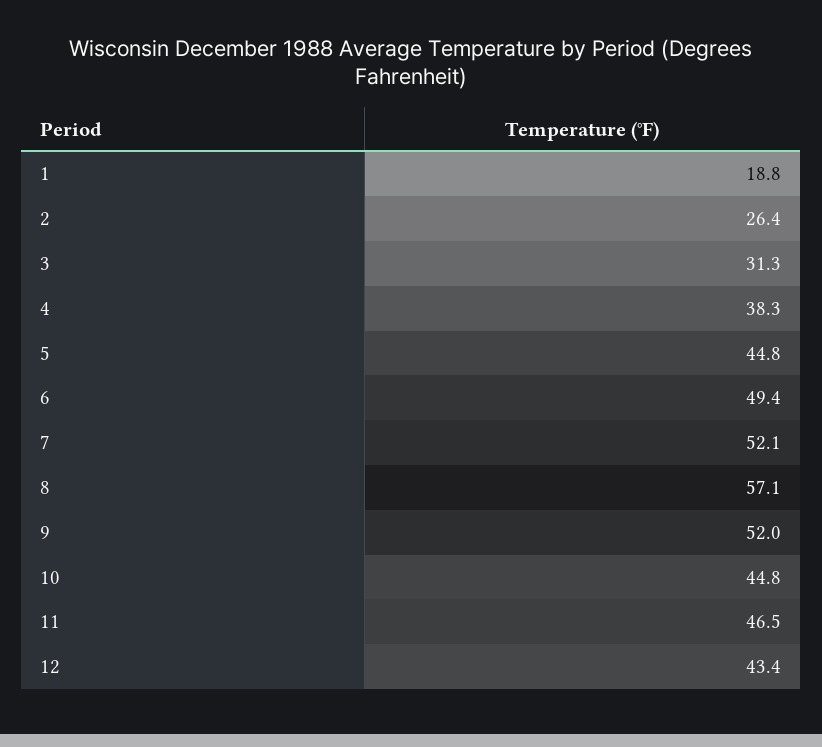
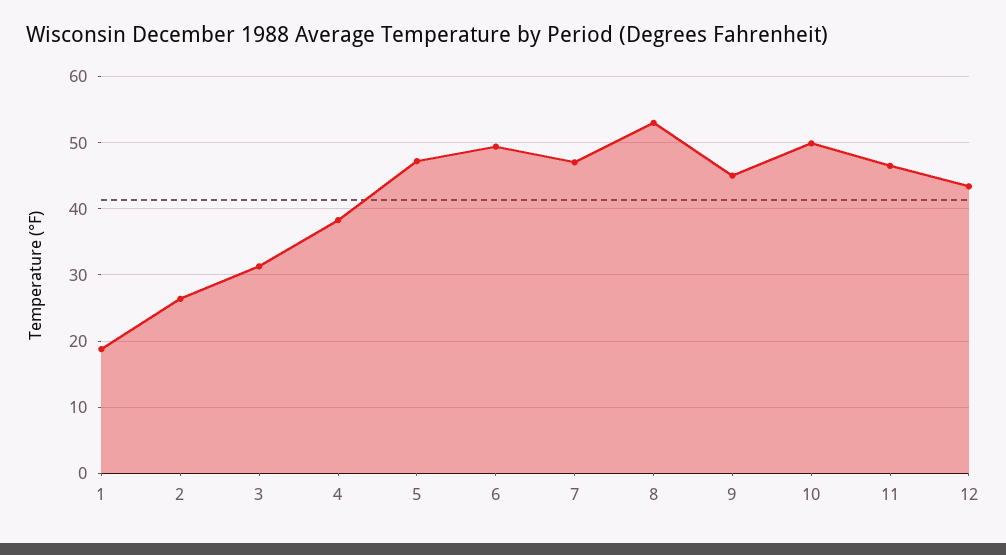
5: 44.8 -> 47
7: 52.1 -> 47
8: 57.1 -> 53
9: 52 -> 45
10: 44.8 -> 50

